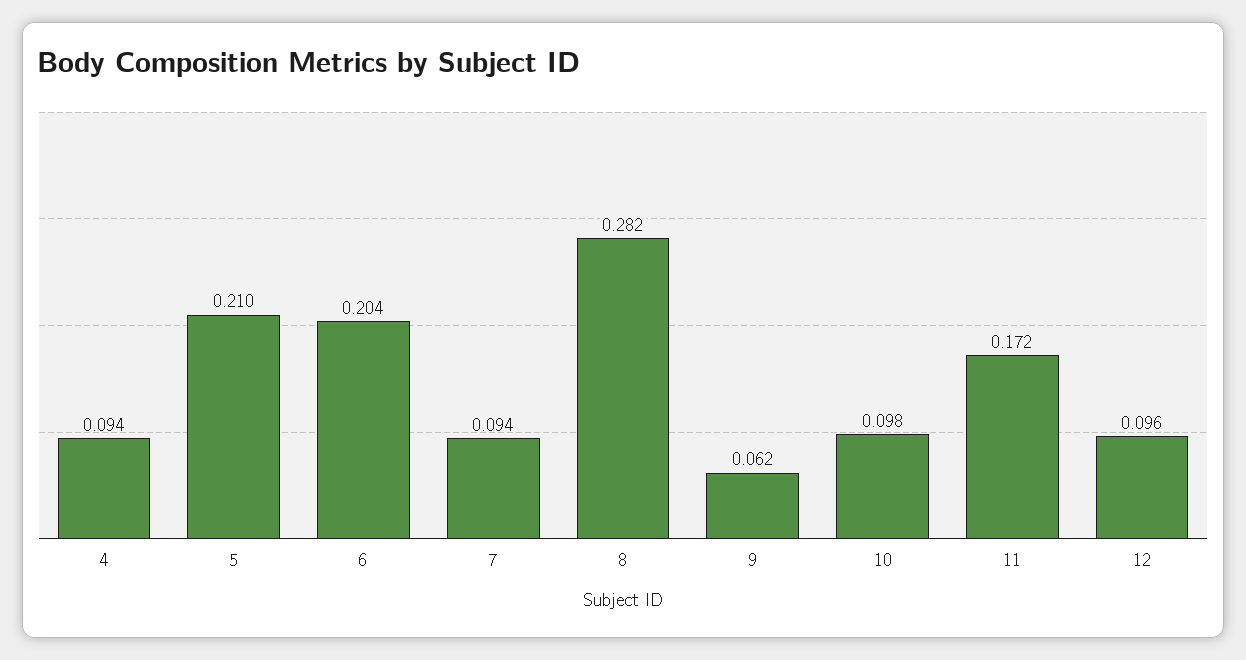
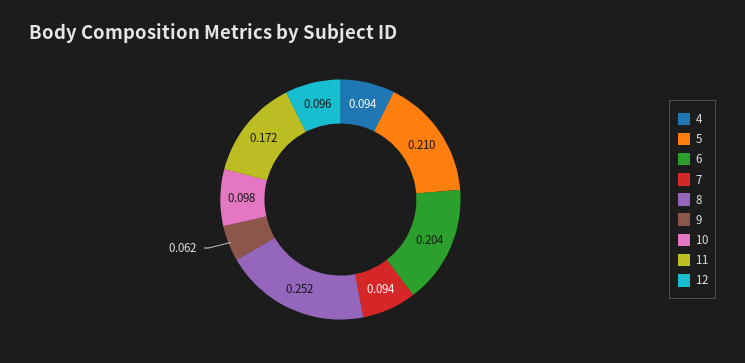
8: 0.282 -> 0.252

